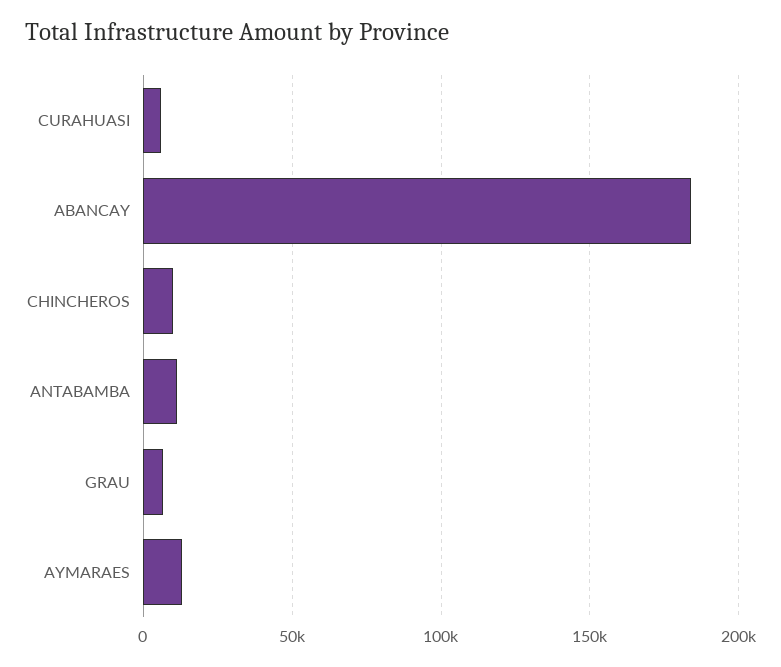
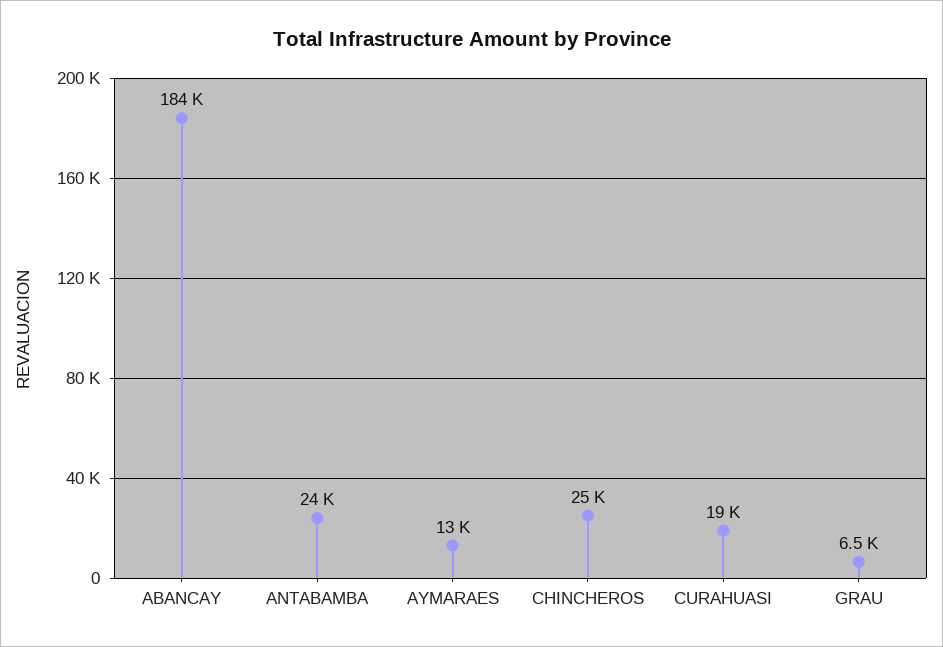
CURAHUASI: 5000 -> 19000
CHINCHEROS: 10000 -> 25000
ANTABAMBA: 10000 -> 24000

